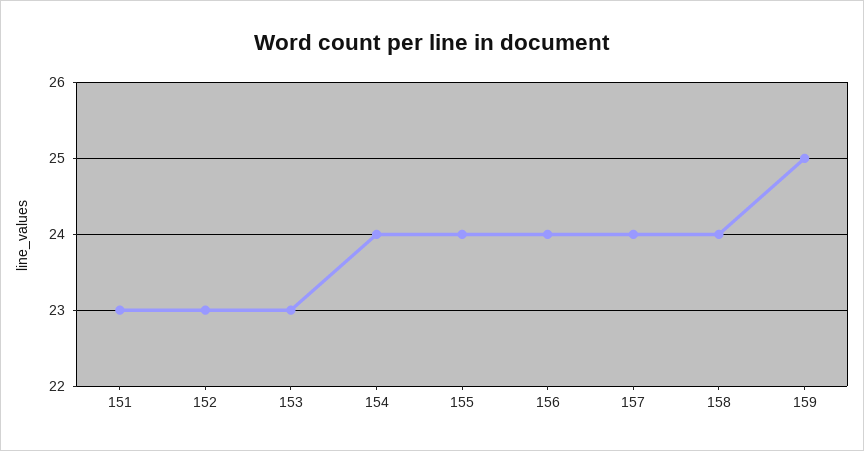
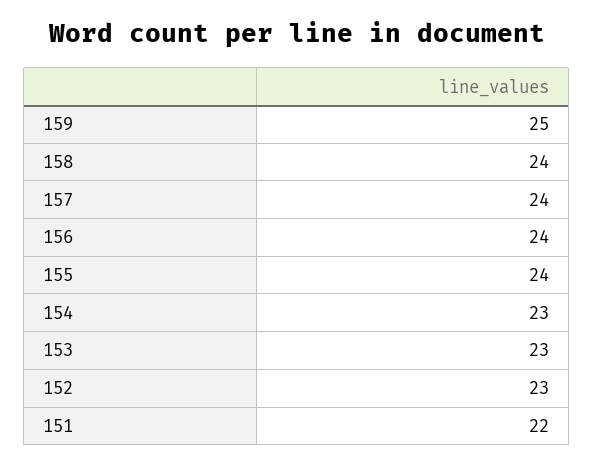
151: 23 -> 22
154: 24 -> 23

